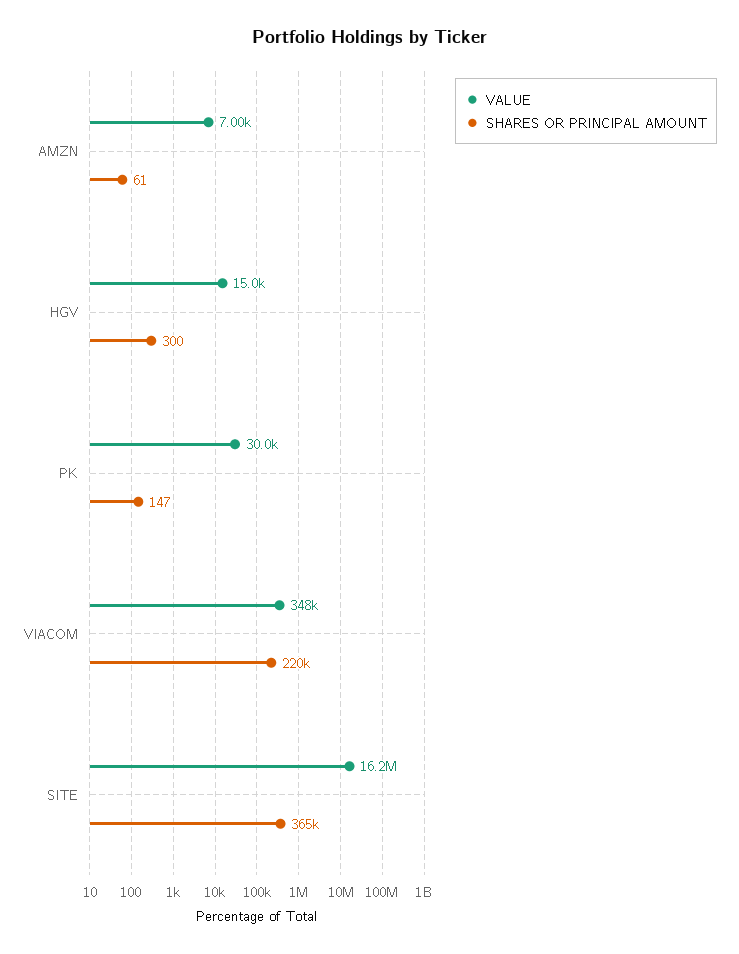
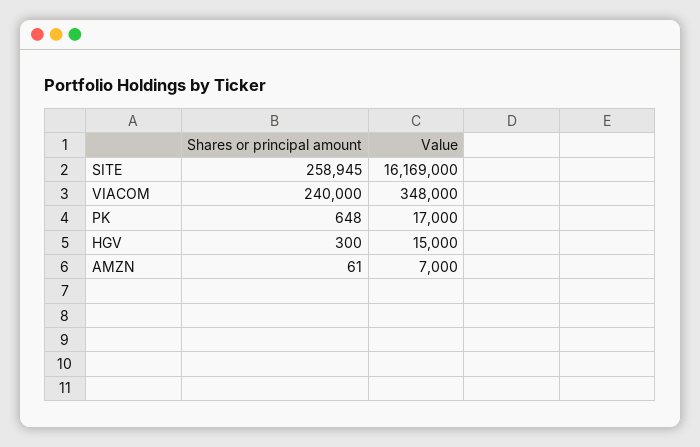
VALUE, PK: 30000 -> 17000
SHARES OR PRINCIPAL AMOUNT, PK: 147 -> 648
SHARES OR PRINCIPAL AMOUNT, VIACOM: 220000 -> 240000
SHARES OR PRINCIPAL AMOUNT, SITE: 365000 -> 258945

